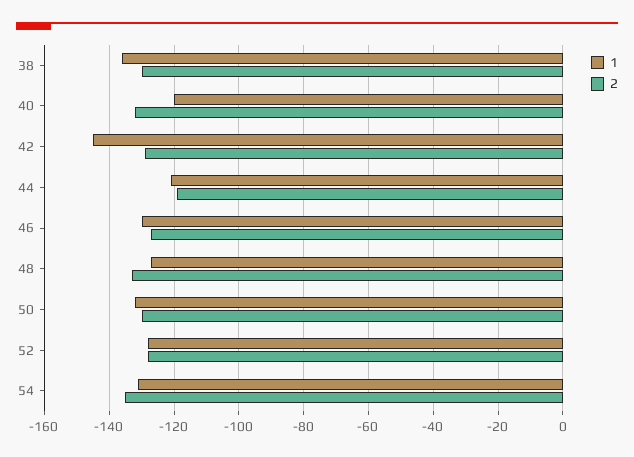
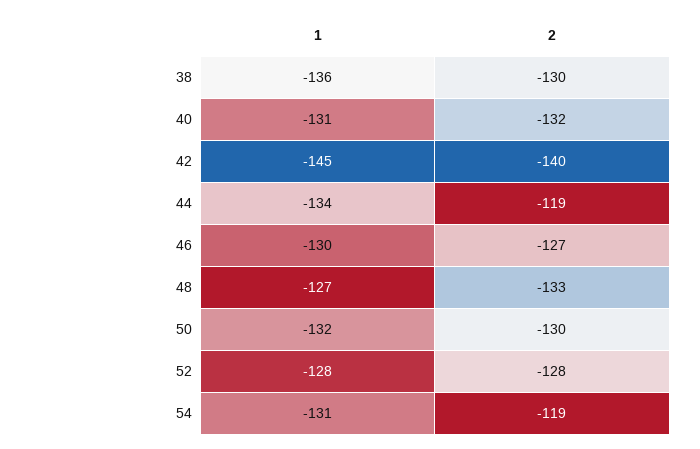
1, 40: -120 -> -131
2, 42: -130 -> -140
1, 44: -120 -> -134
2, 54: -135 -> -119

